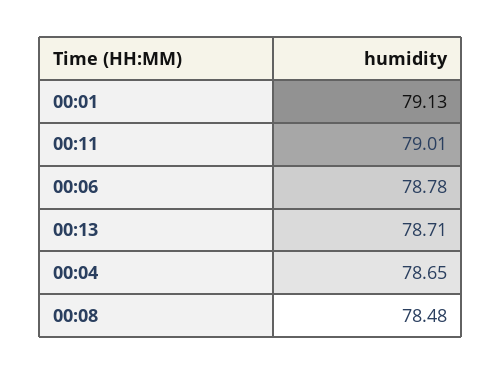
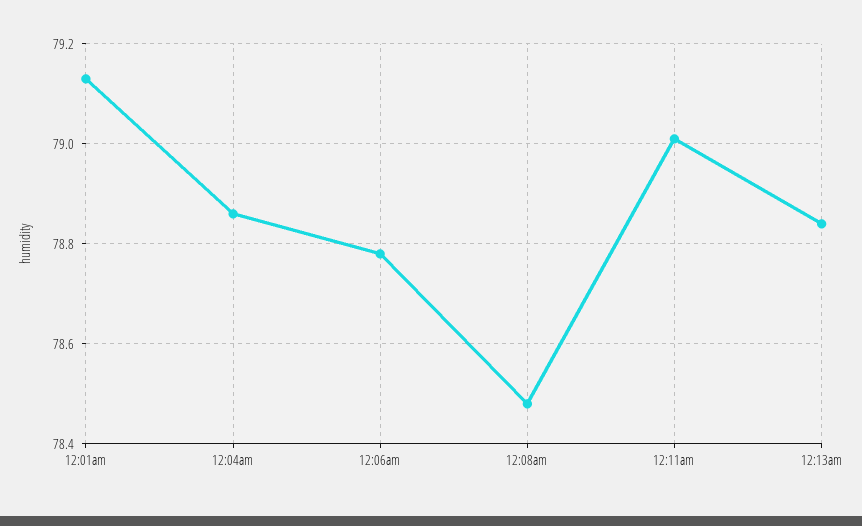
00:13: 78.71 -> 78.85
00:04: 78.65 -> 78.85

